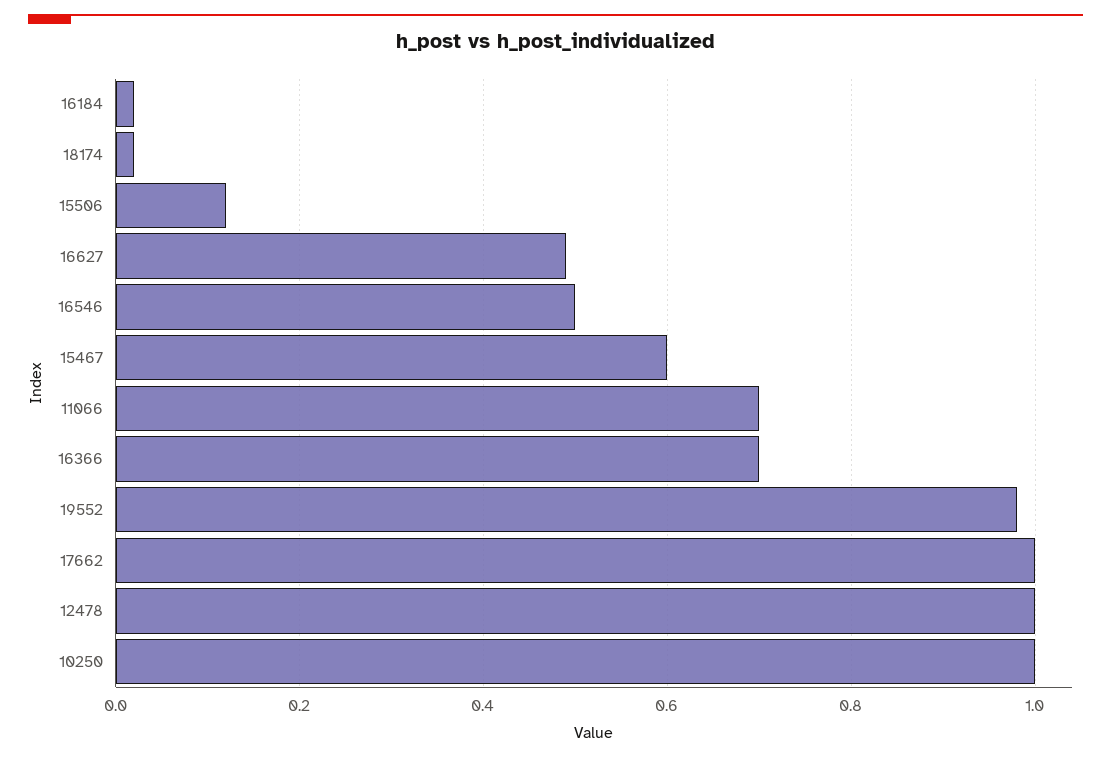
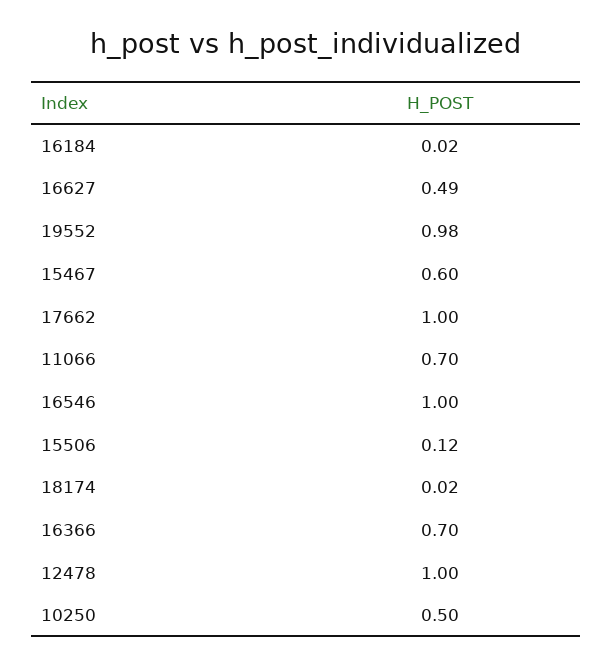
16546: 0.5 -> 1
10250: 1 -> 0.5

